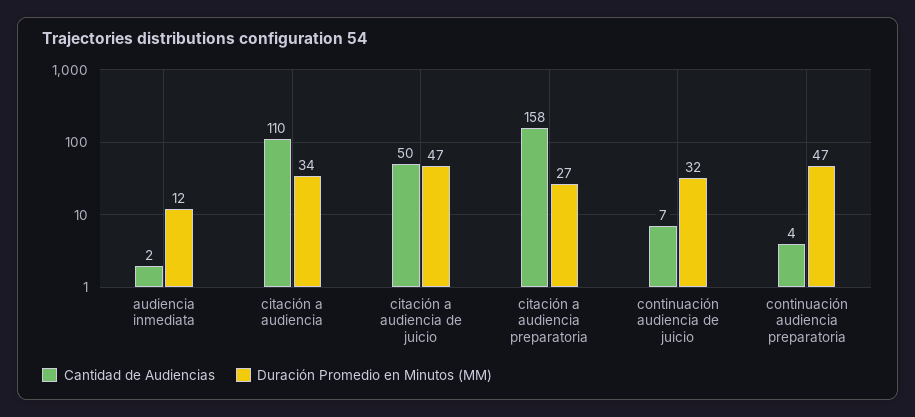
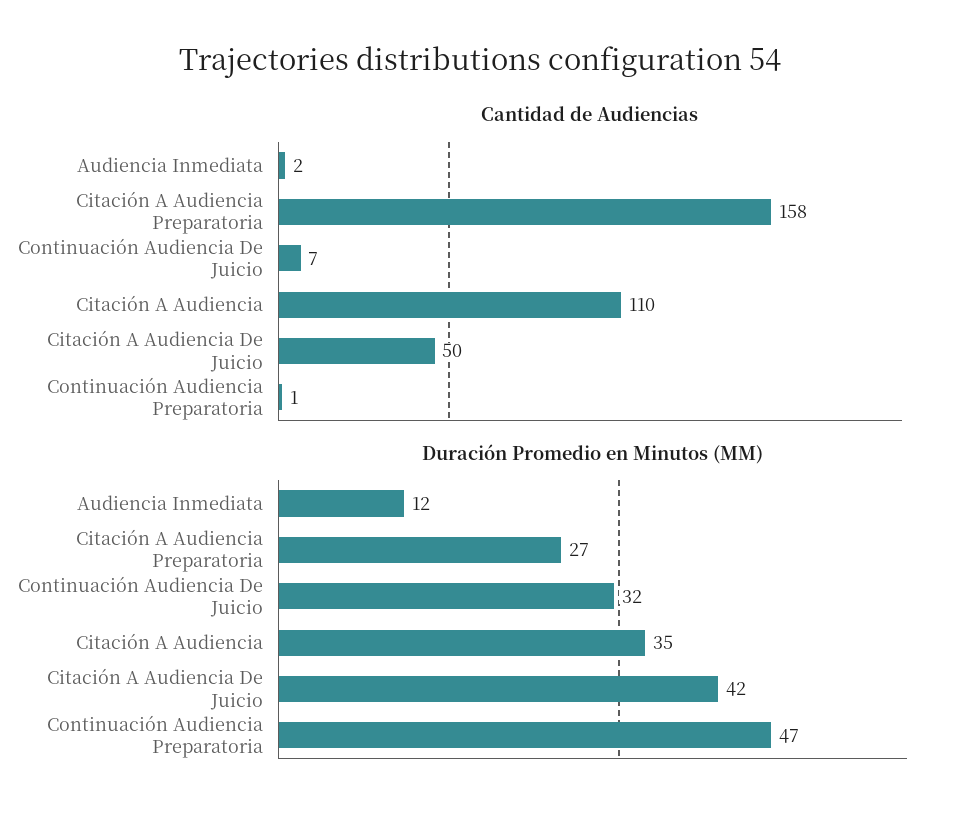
Duración Promedio en Minutos (MM), citación a audiencia: 34 -> 35
Duración Promedio en Minutos (MM), citación a audiencia de juicio: 47 -> 42
Cantidad de Audiencias, continuación audiencia preparatoria: 4 -> 1

